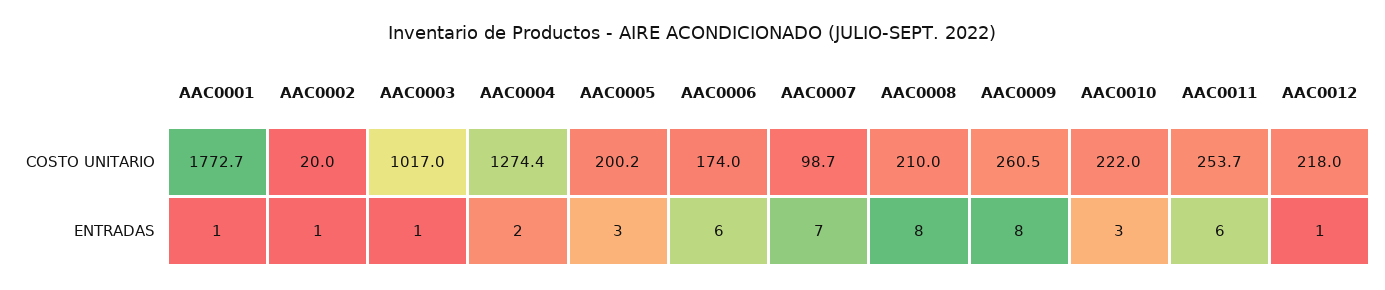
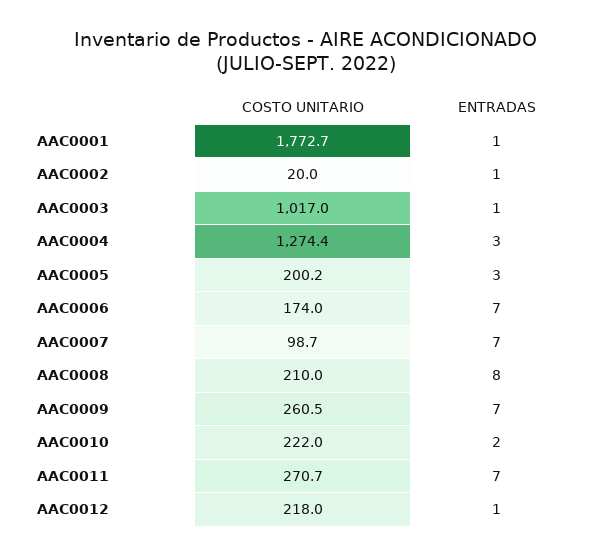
AAC0011, COSTO UNITARIO: 253.7 -> 270.7
AAC0004, ENTRADAS: 2 -> 3
AAC0006, ENTRADAS: 6 -> 7
AAC0009, ENTRADAS: 8 -> 7
AAC0010, ENTRADAS: 3 -> 2
AAC0011, ENTRADAS: 6 -> 7

